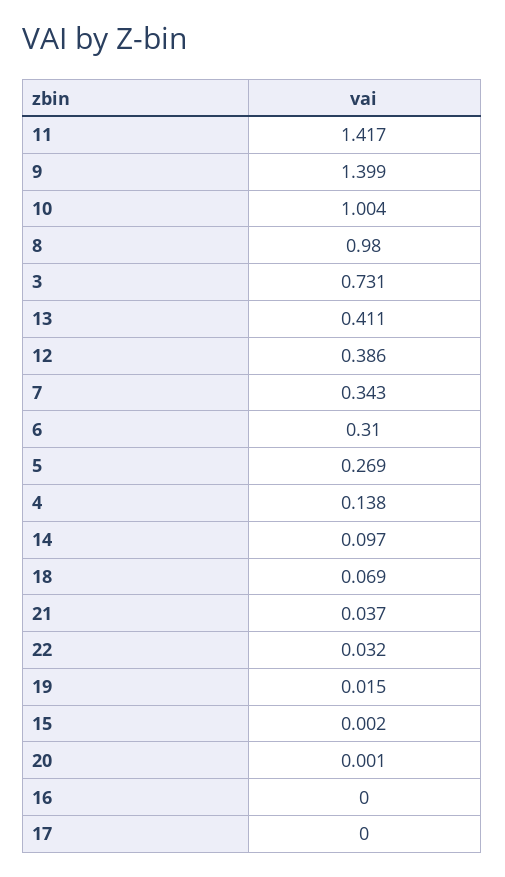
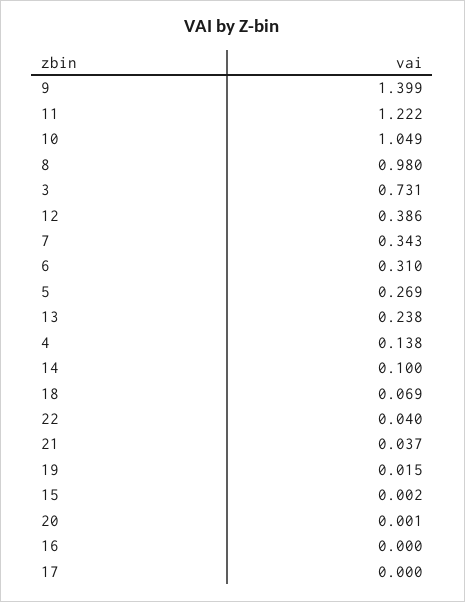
11: 1.417 -> 1.222
10: 1.004 -> 1.049
13: 0.411 -> 0.238
14: 0.097 -> 0.1
22: 0.032 -> 0.04

